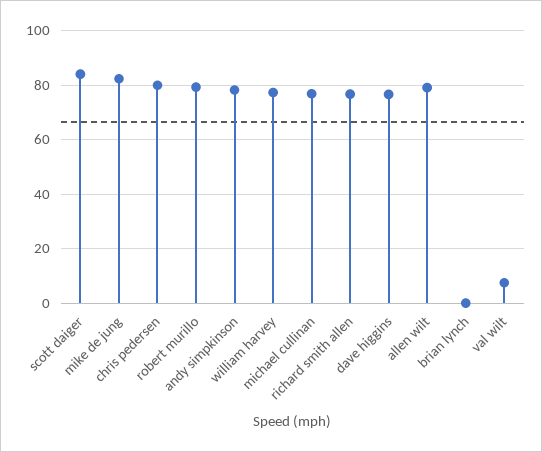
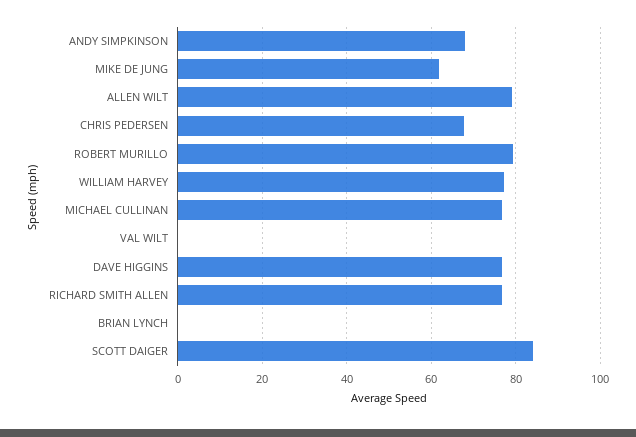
mike de jung: 82.5 -> 62
chris pedersen: 80 -> 68
andy simpkinson: 77.5 -> 68
val wilt: 7.5 -> 0

